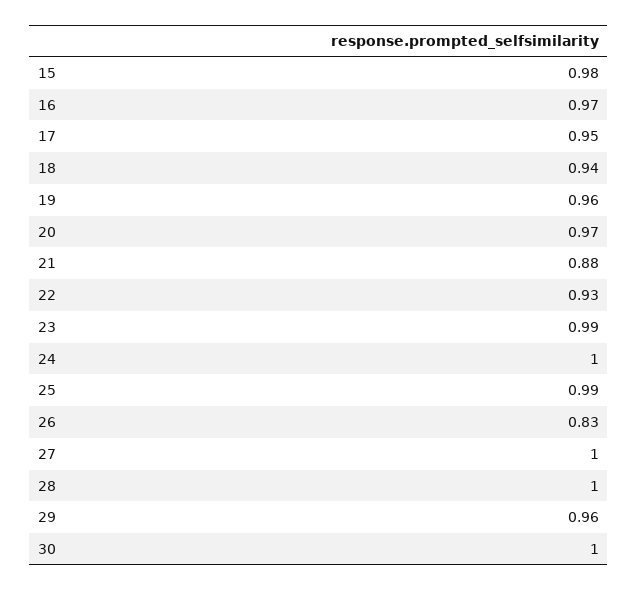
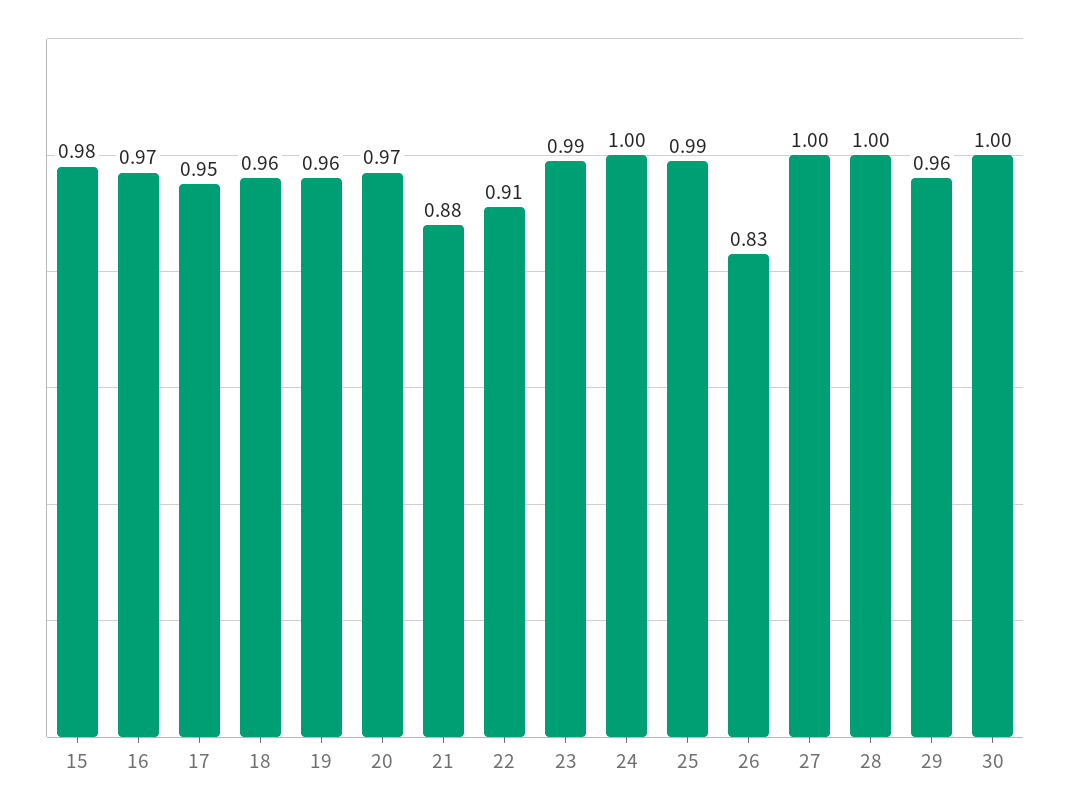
18: 0.94 -> 0.96
22: 0.93 -> 0.91

